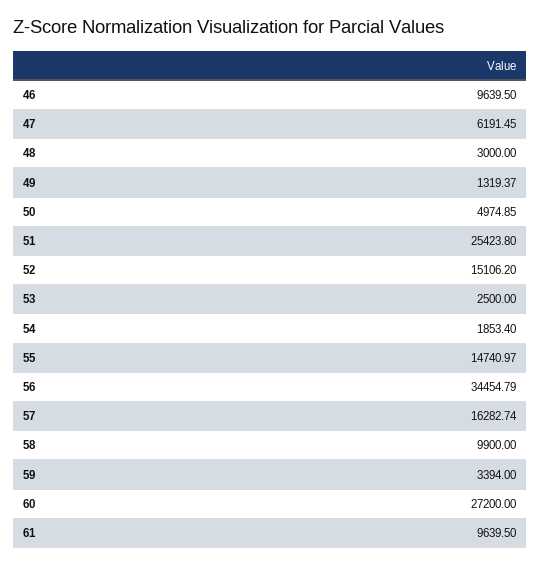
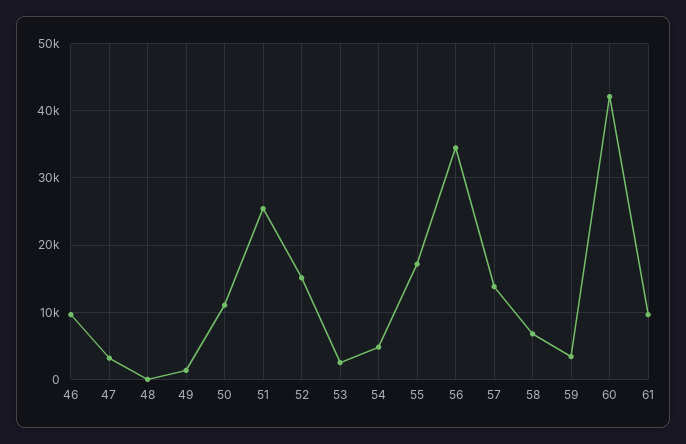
47: 6191.45 -> 3000
48: 3000 -> 0
50: 4974.85 -> 11000
54: 1853.4 -> 5000
55: 14740.97 -> 17000
57: 16282.74 -> 14000
58: 9900 -> 7000
60: 27200 -> 42000

